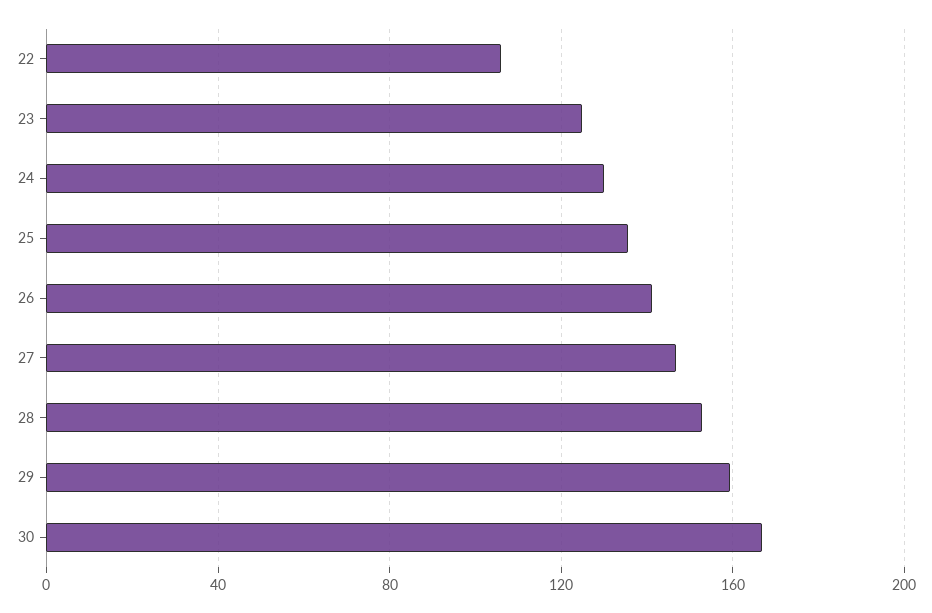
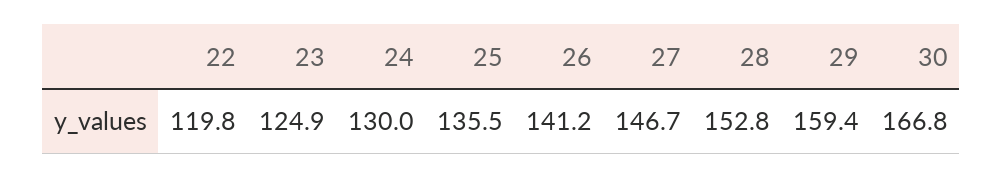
22: 105 -> 119.8

